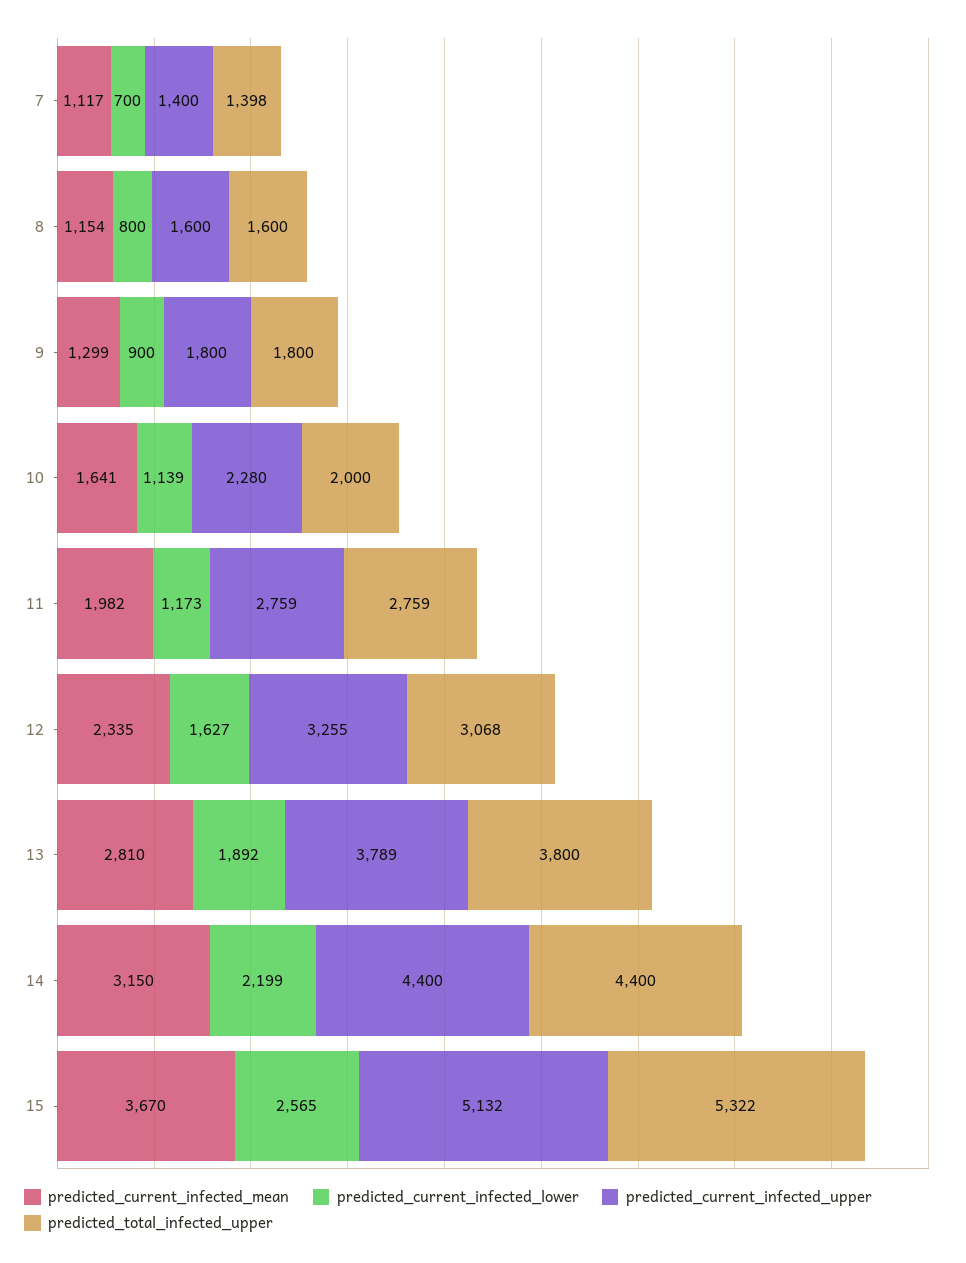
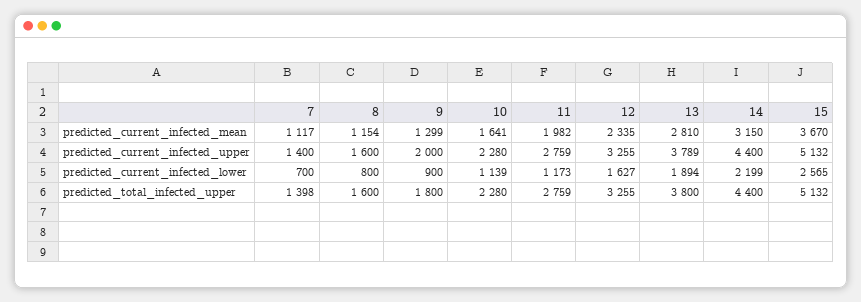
predicted_current_infected_upper, 9: 1800 -> 2000
predicted_total_infected_upper, 10: 2000 -> 2280
predicted_total_infected_upper, 12: 3068 -> 3255
predicted_current_infected_lower, 13: 1892 -> 1894
predicted_total_infected_upper, 15: 5322 -> 5132

